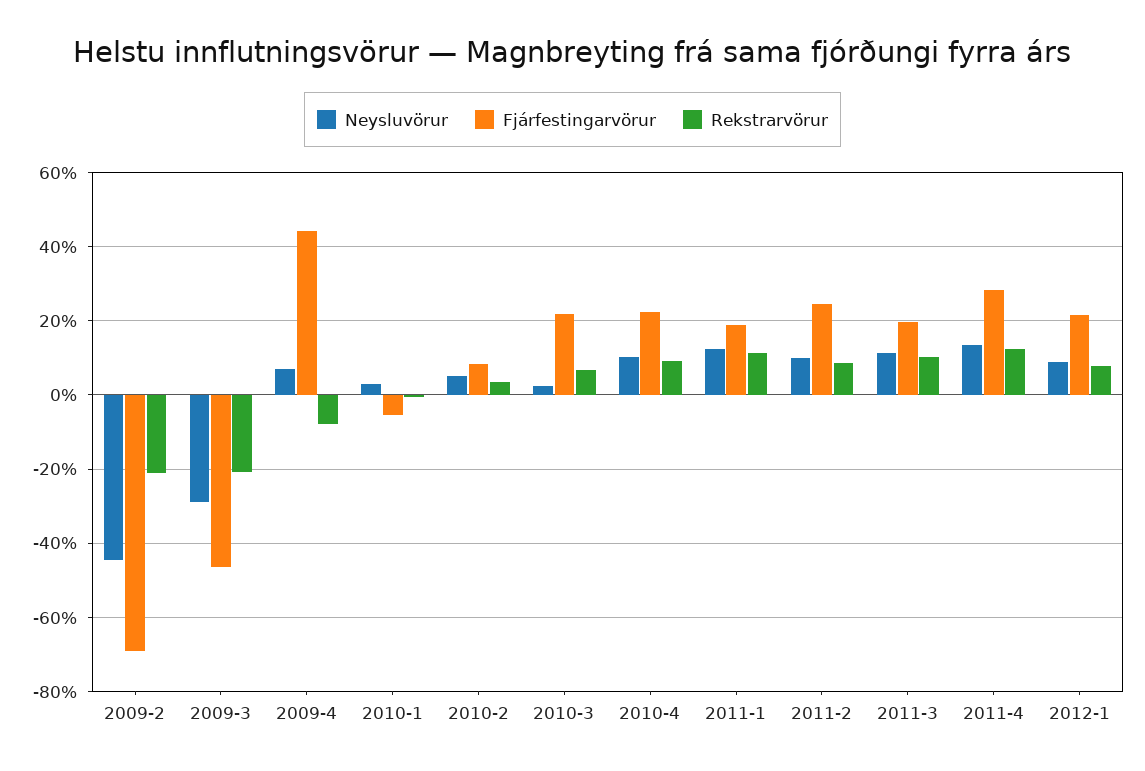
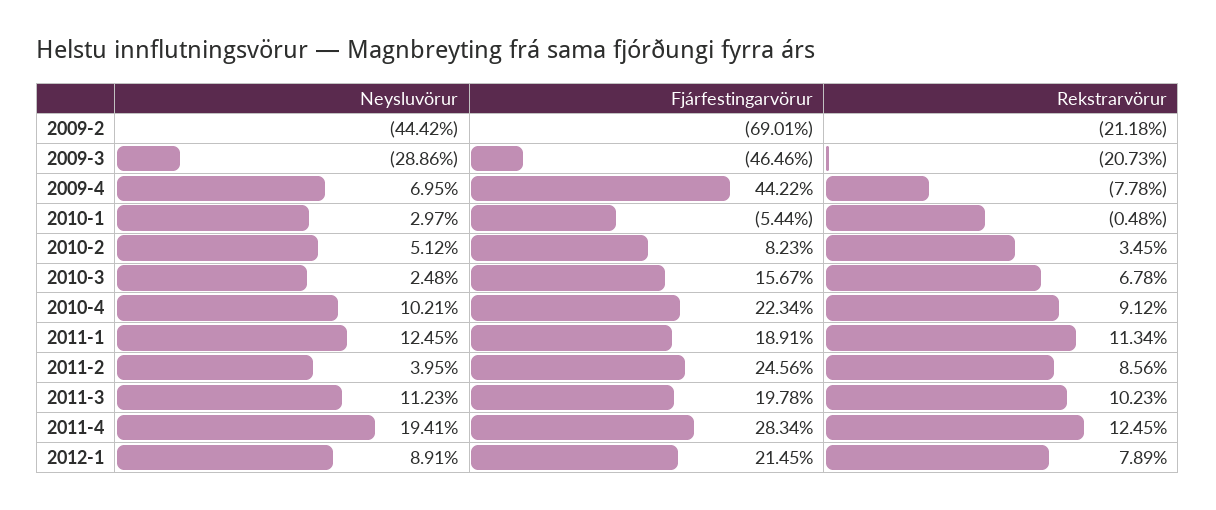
Fjárfestingarvörur, 2010-3: 22 -> 15.67
Neysluvörur, 2011-2: 10 -> 3.95
Neysluvörur, 2011-4: 14 -> 19.41

